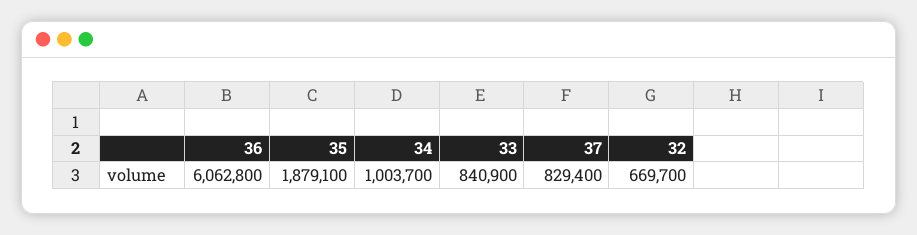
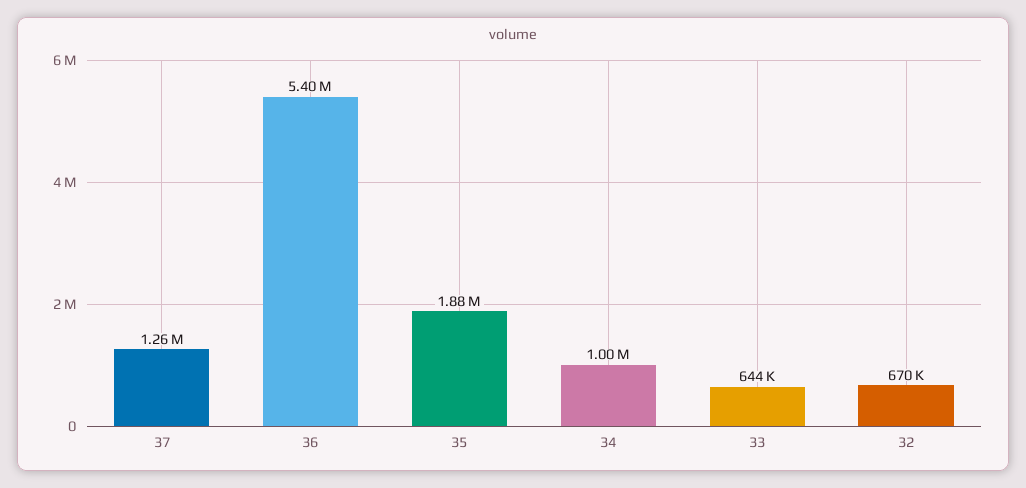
36: 6062800 -> 5400000
33: 840900 -> 644000
37: 829400 -> 1260000

